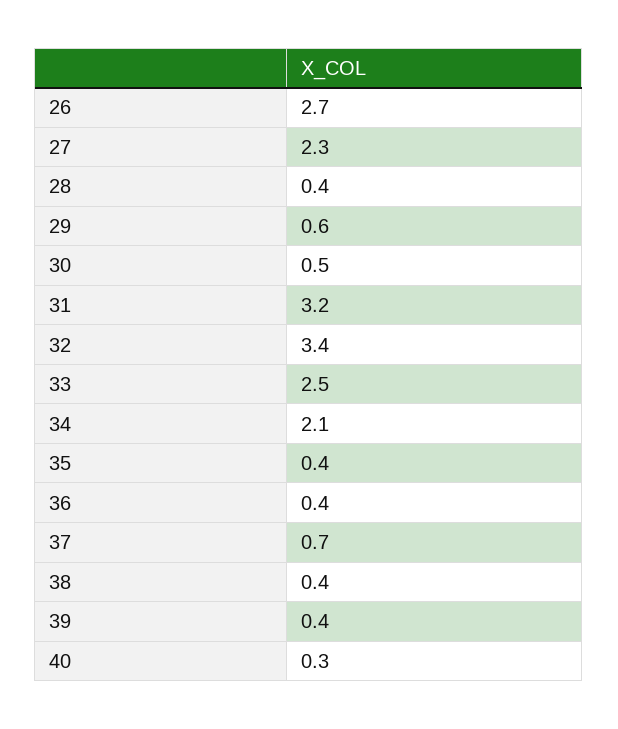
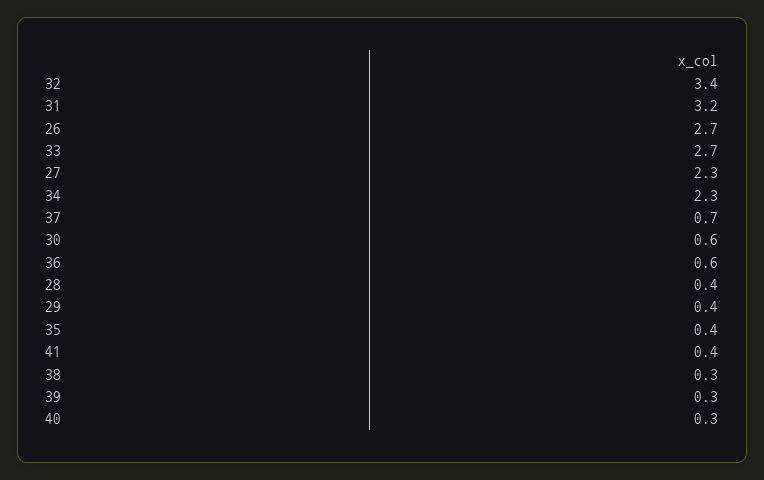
29: 0.6 -> 0.4
30: 0.5 -> 0.6
33: 2.5 -> 2.7
34: 2.1 -> 2.3
36: 0.4 -> 0.6
38: 0.4 -> 0.3
39: 0.4 -> 0.3
41: none -> 0.4

